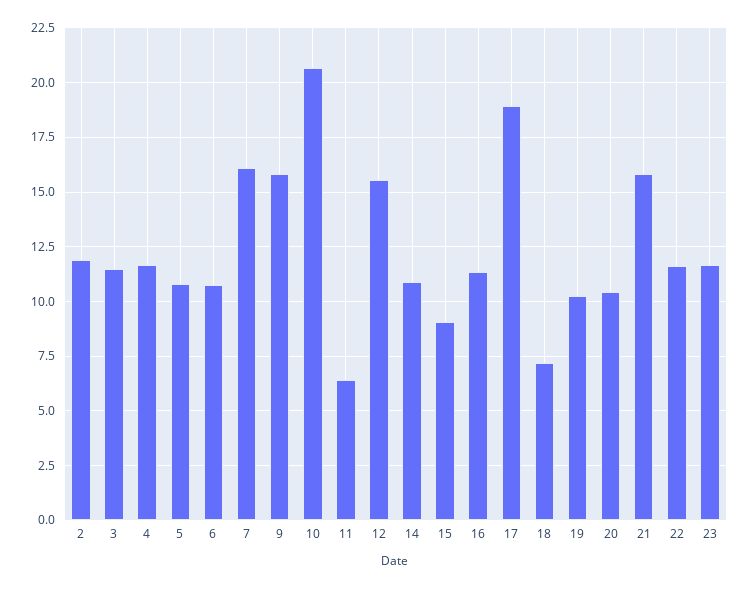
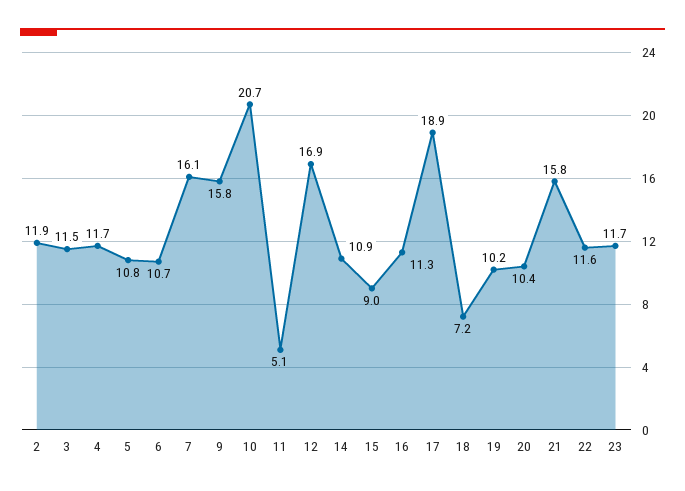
11: 6.5 -> 5.1
12: 15.5 -> 16.9

